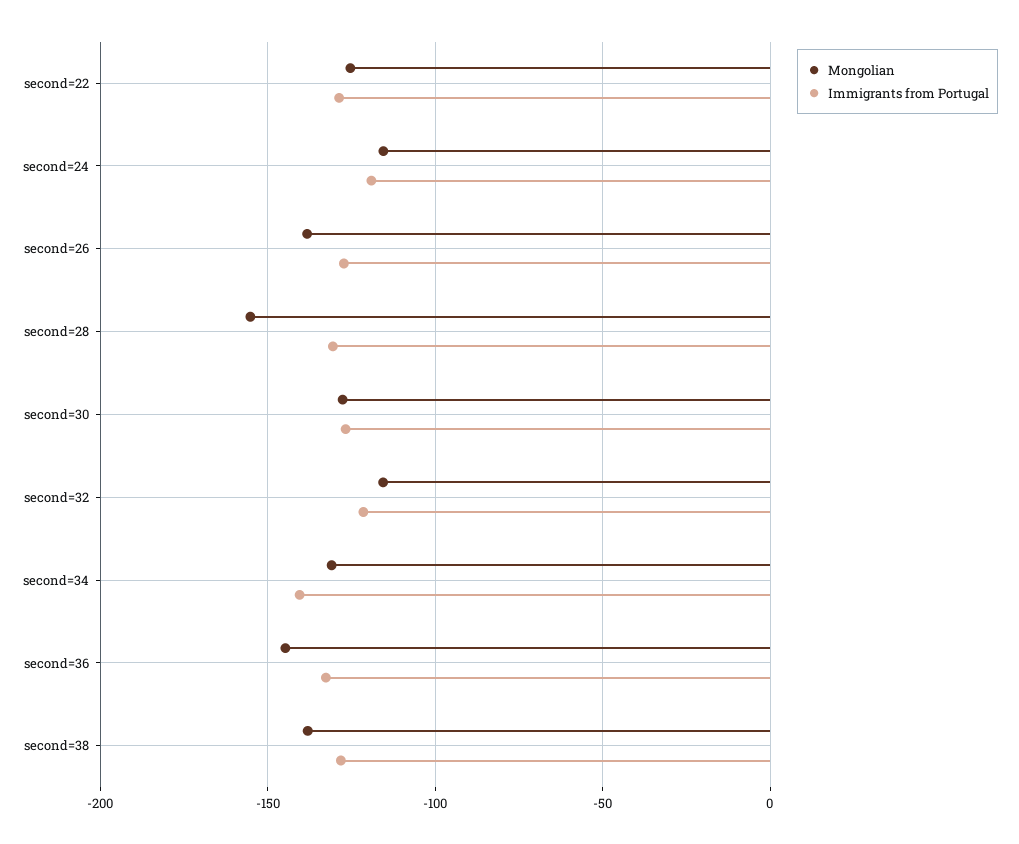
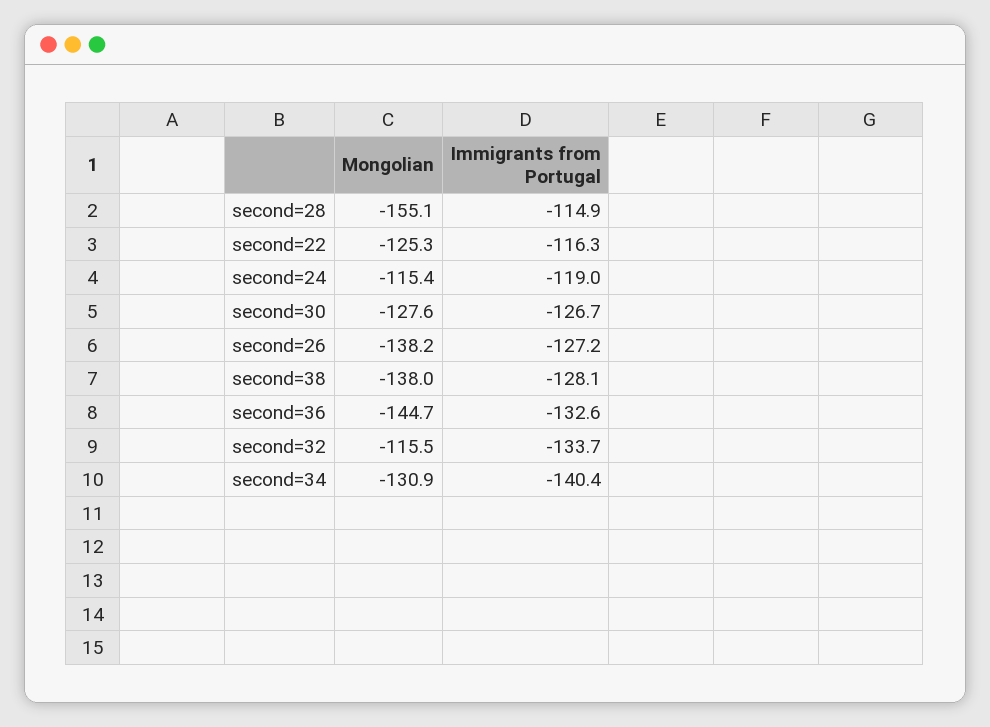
Immigrants from Portugal, second=22: -130 -> -116.3
Immigrants from Portugal, second=28: -130 -> -114.9
Immigrants from Portugal, second=32: -120 -> -133.7

